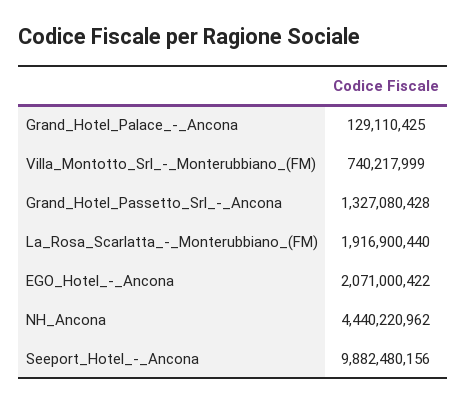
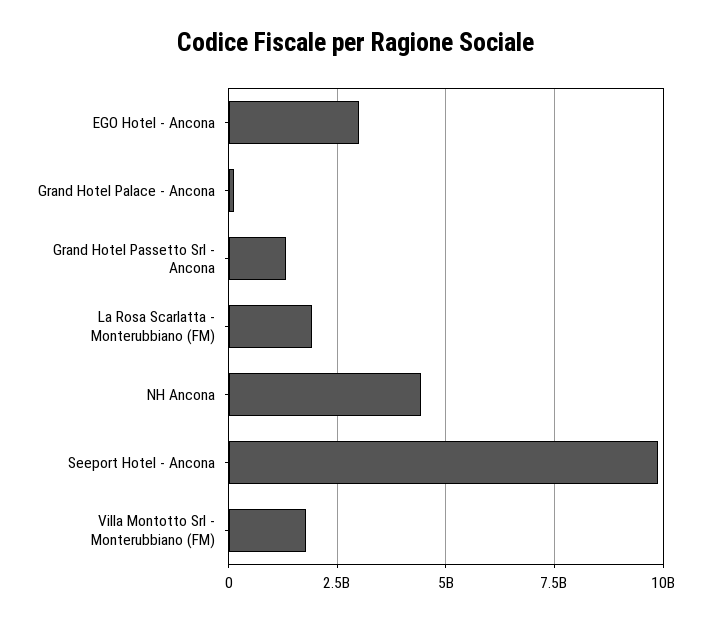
Villa_Montotto_Srl_-_Monterubbiano_(FM): 740217999 -> 1750000000
EGO_Hotel_-_Ancona: 2071000422 -> 3000000000

